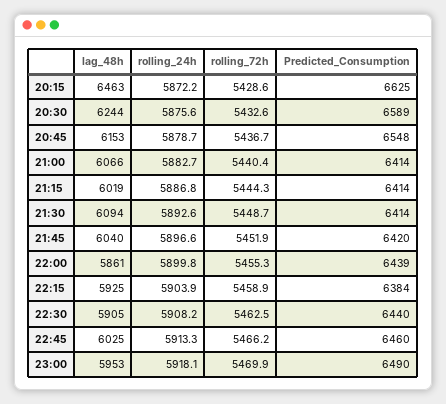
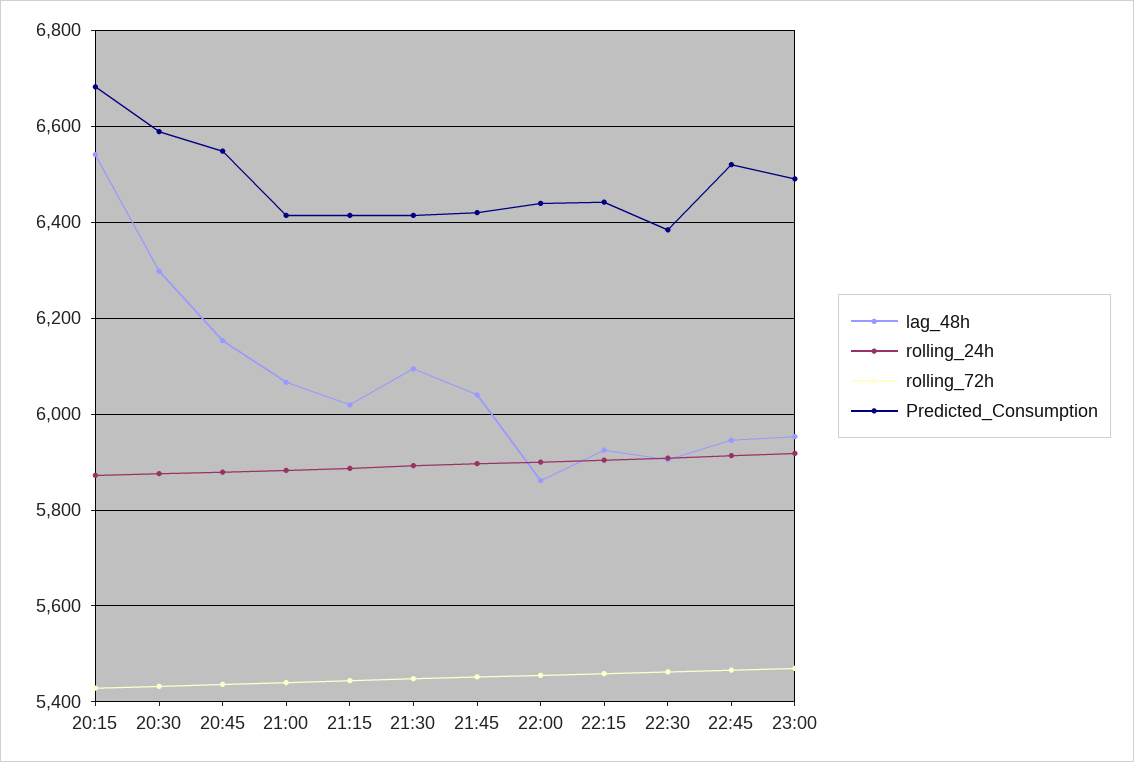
lag_48h, 20:15: 6463 -> 6540
Predicted_Consumption, 20:15: 6625 -> 6680
lag_48h, 20:30: 6244 -> 6300
Predicted_Consumption, 22:15: 6384 -> 6440
Predicted_Consumption, 22:30: 6440 -> 6380
lag_48h, 22:45: 6025 -> 5940
Predicted_Consumption, 22:45: 6460 -> 6520

